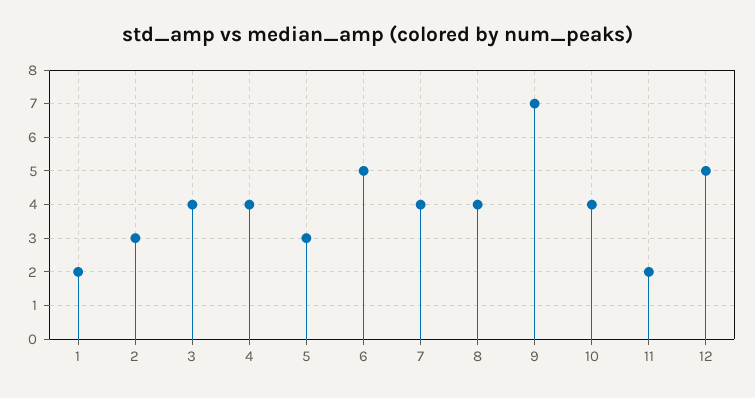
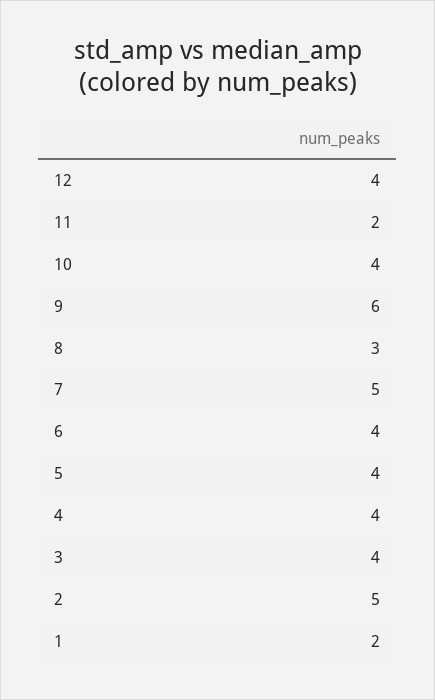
2: 3 -> 5
5: 3 -> 4
6: 5 -> 4
7: 4 -> 5
8: 4 -> 3
9: 7 -> 6
12: 5 -> 4

